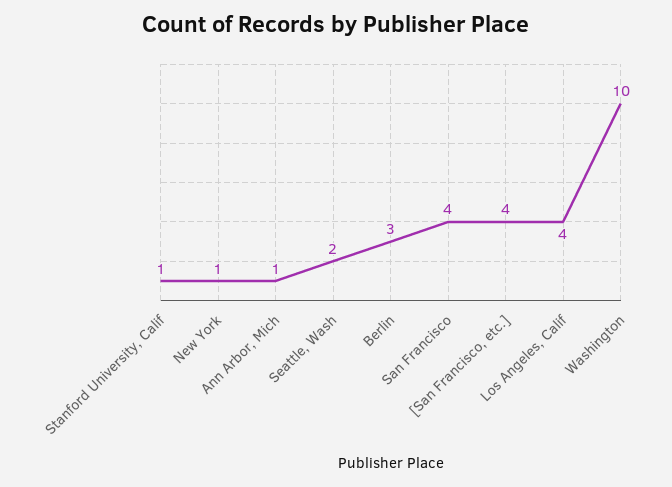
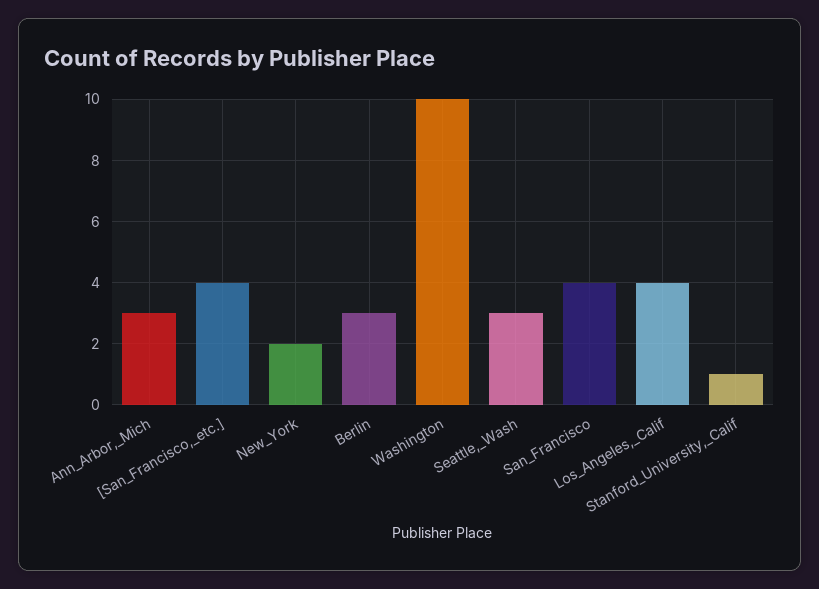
New York: 1 -> 2
Ann Arbor, Mich: 1 -> 3
Seattle, Wash: 2 -> 3

